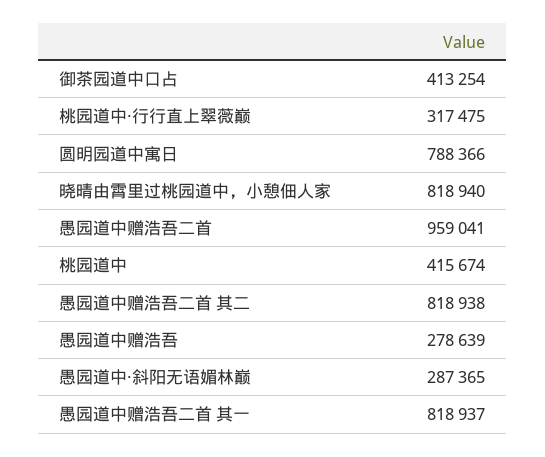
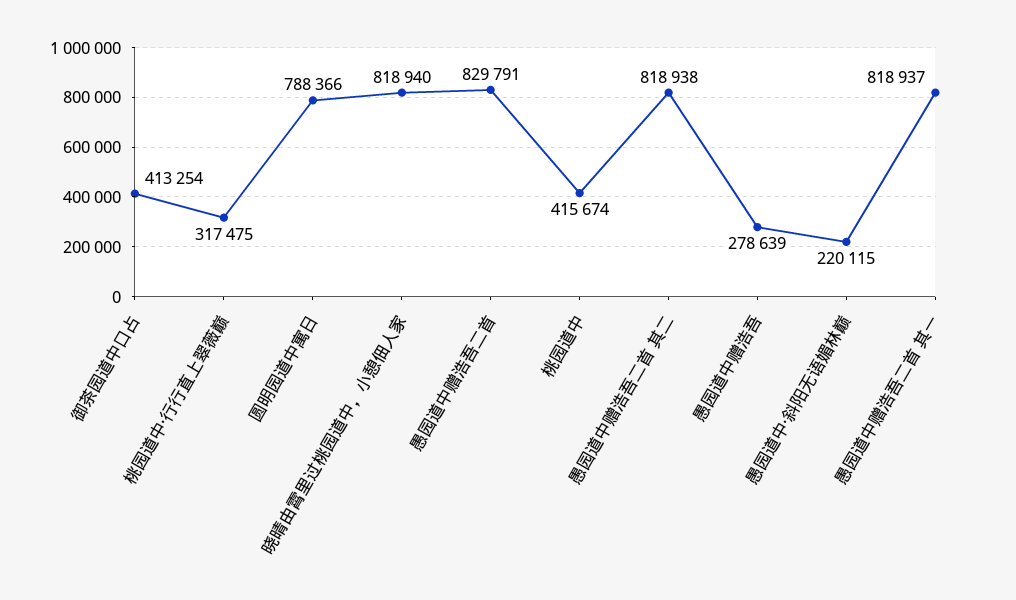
愚园道中赠浩吾二首: 959041 -> 829791
愚园道中·斜阳无语媚林巅: 287365 -> 220115

